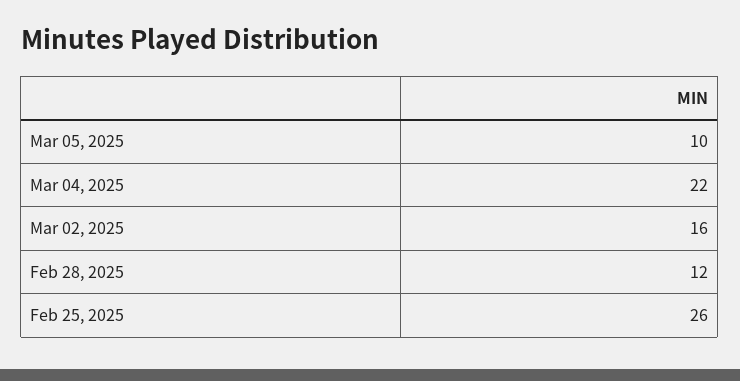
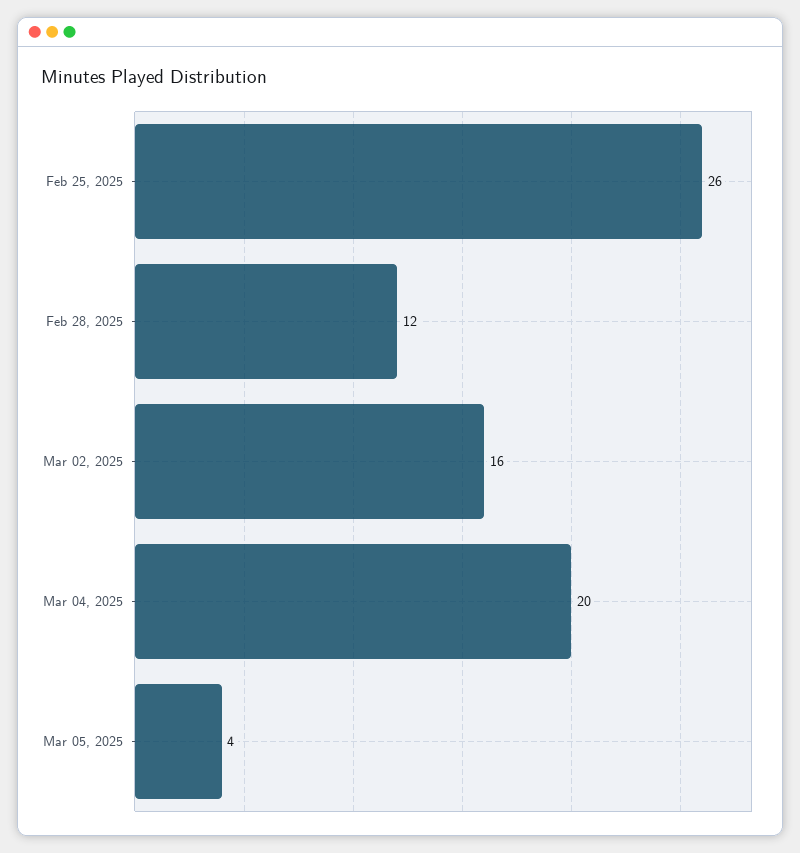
Mar 05, 2025: 10 -> 4
Mar 04, 2025: 22 -> 20

